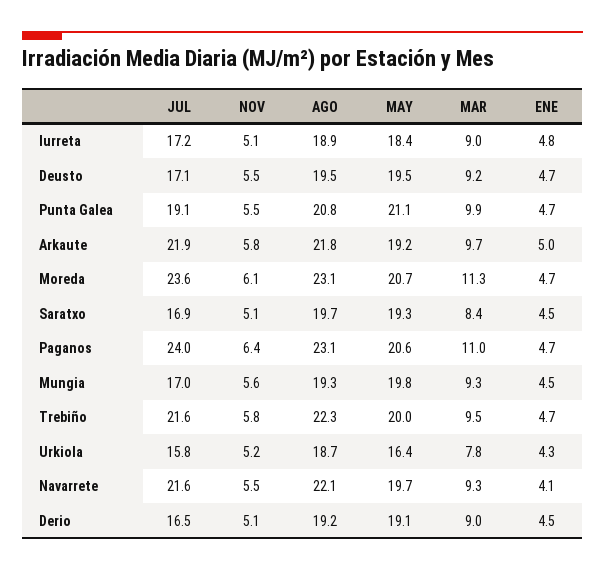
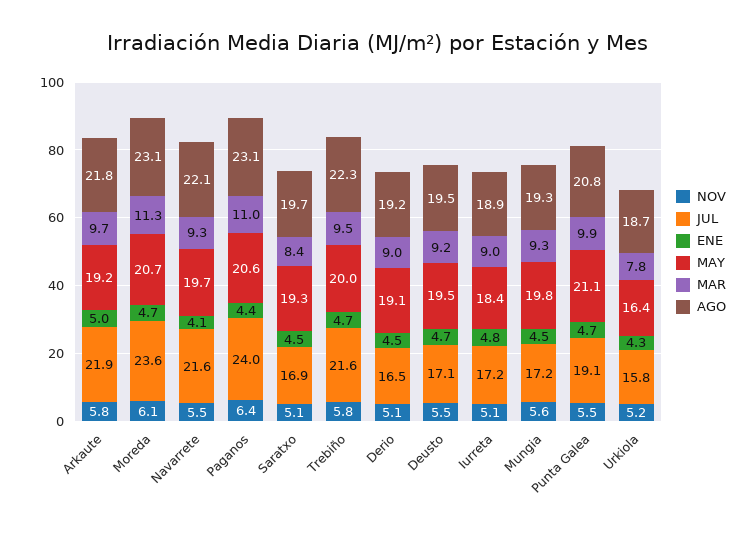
ENE, Paganos: 4.7 -> 4.4
JUL, Mungia: 17 -> 17.2

